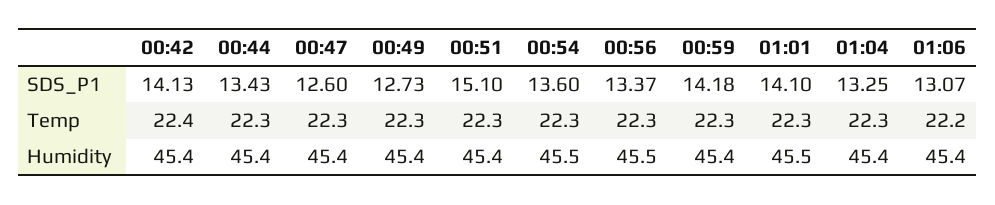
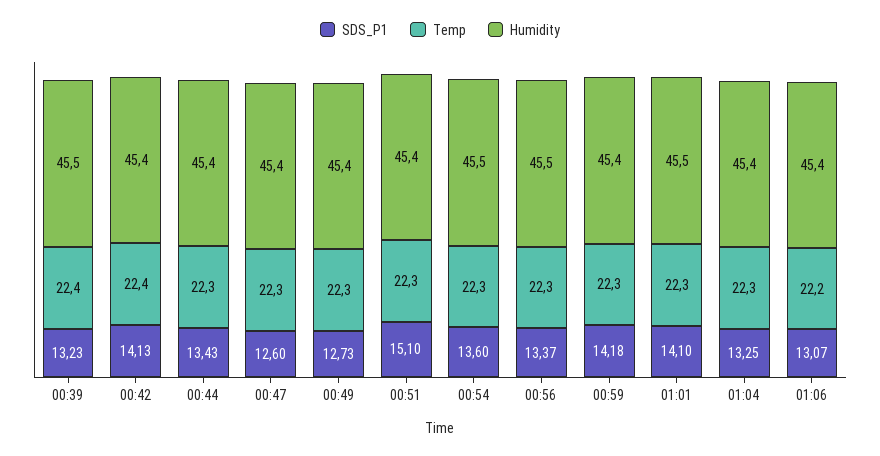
SDS_P1, 00:39: none -> 13.23
Temp, 00:39: none -> 22.4
Humidity, 00:39: none -> 45.5

